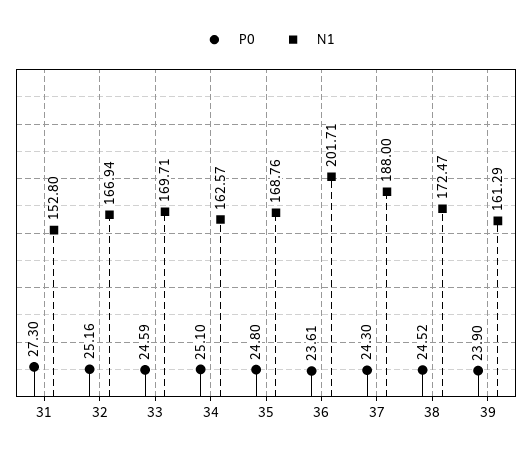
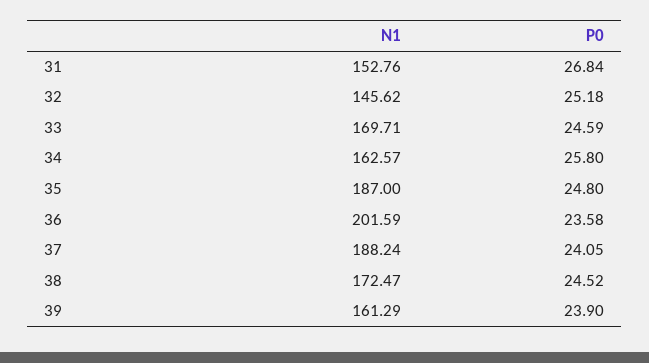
P0, 31: 27.3 -> 26.84
N1, 31: 152.8 -> 152.76
P0, 32: 25.16 -> 25.18
N1, 32: 166.94 -> 145.62
P0, 34: 25.1 -> 25.8
N1, 35: 168.76 -> 187
P0, 36: 23.61 -> 23.58
N1, 36: 201.71 -> 201.59
P0, 37: 24.3 -> 24.05
N1, 37: 188 -> 188.24

